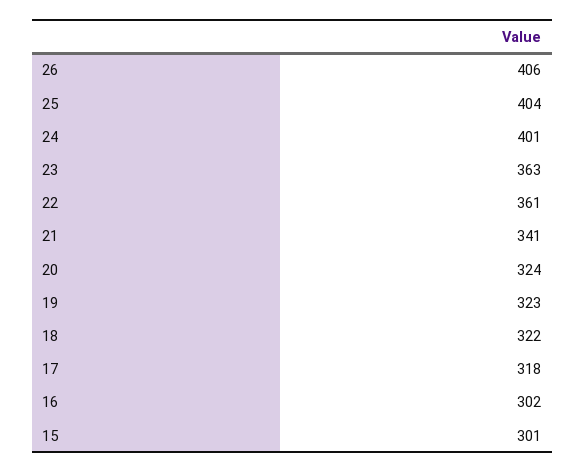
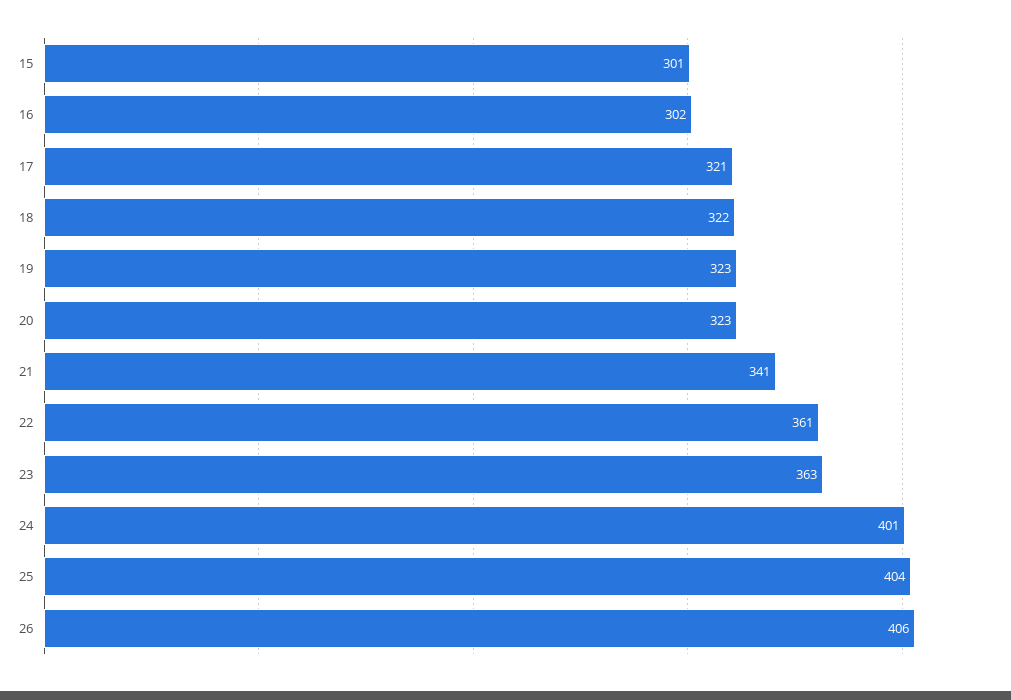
20: 324 -> 323
17: 318 -> 321

